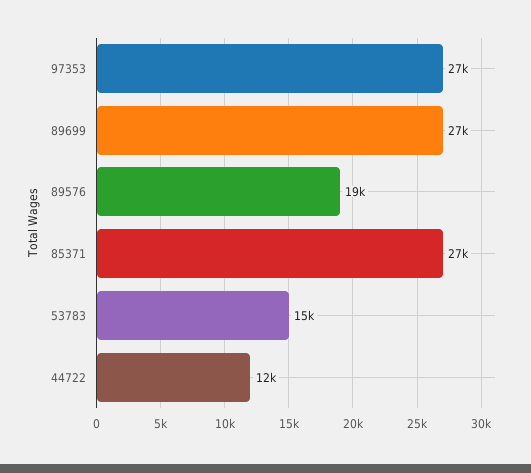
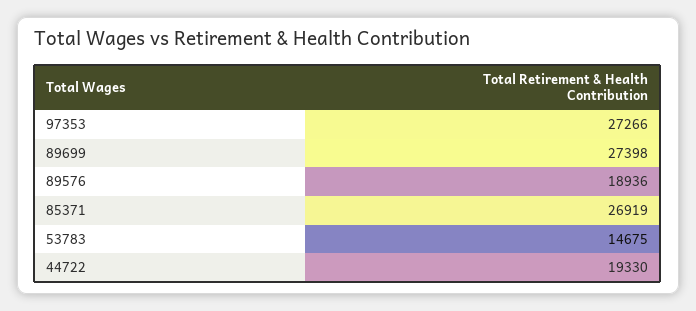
44722: 12000 -> 19330

